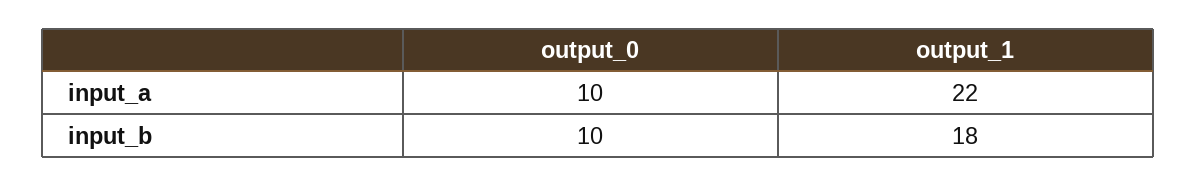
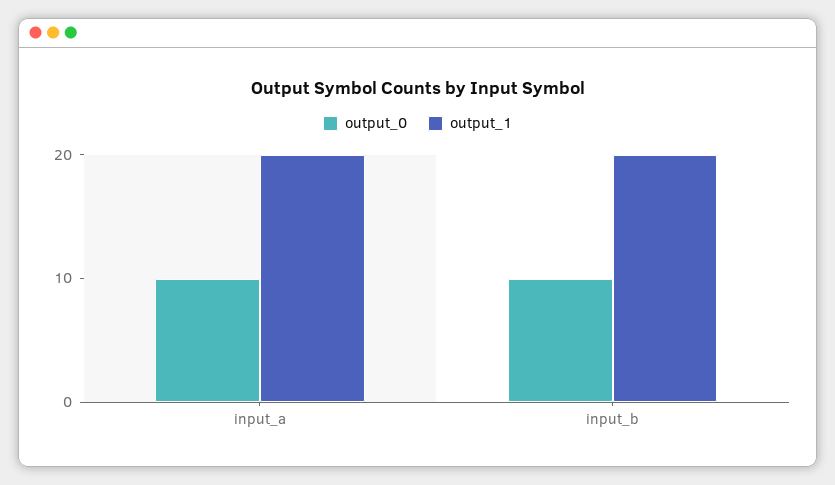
output_1, input_a: 22 -> 20
output_1, input_b: 18 -> 20

